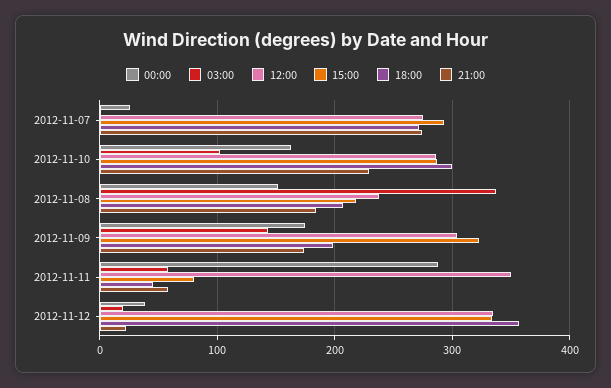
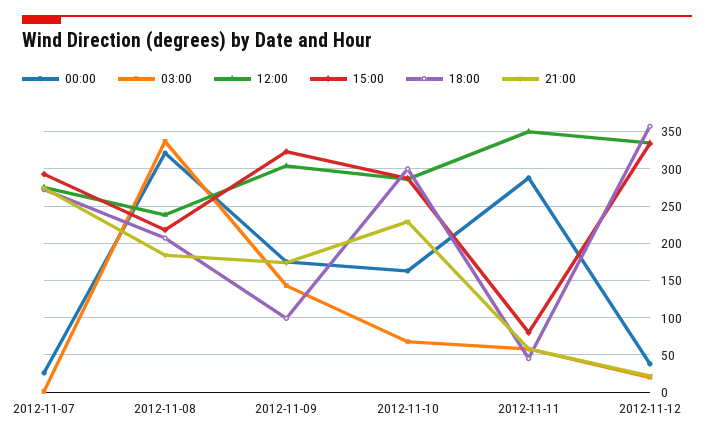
03:00, 2012-11-10: 100 -> 70
00:00, 2012-11-08: 150 -> 320
18:00, 2012-11-09: 200 -> 100

